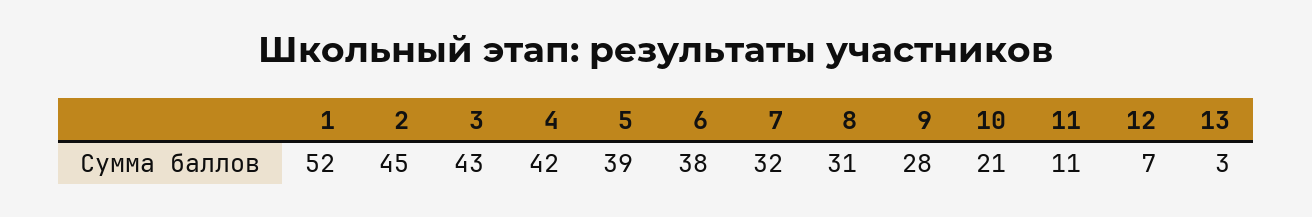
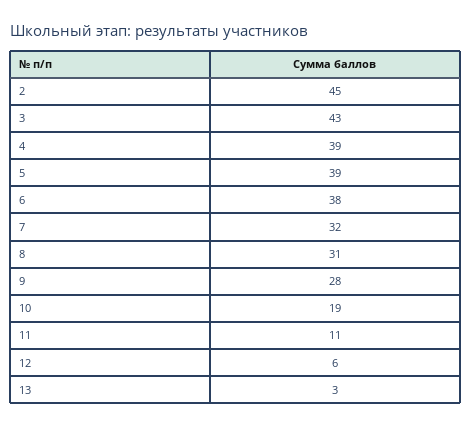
1: 52 -> none
4: 42 -> 39
10: 21 -> 19
12: 7 -> 6

